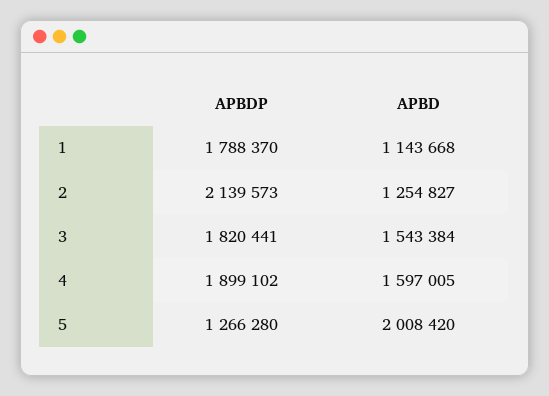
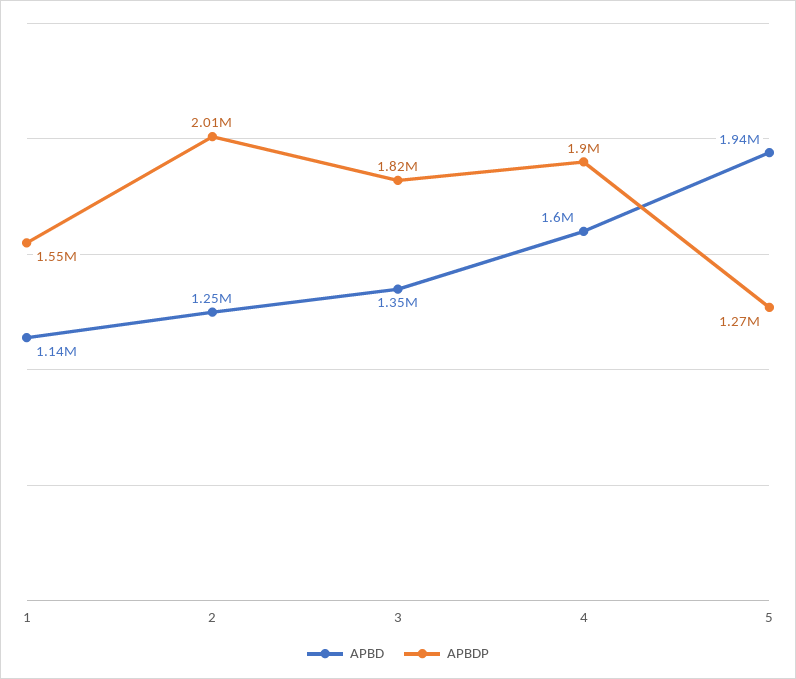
APBDP, 1: 1788370 -> 1550000
APBDP, 2: 2139573 -> 2010000
APBD, 3: 1543384 -> 1350000
APBD, 5: 2008420 -> 1940000

